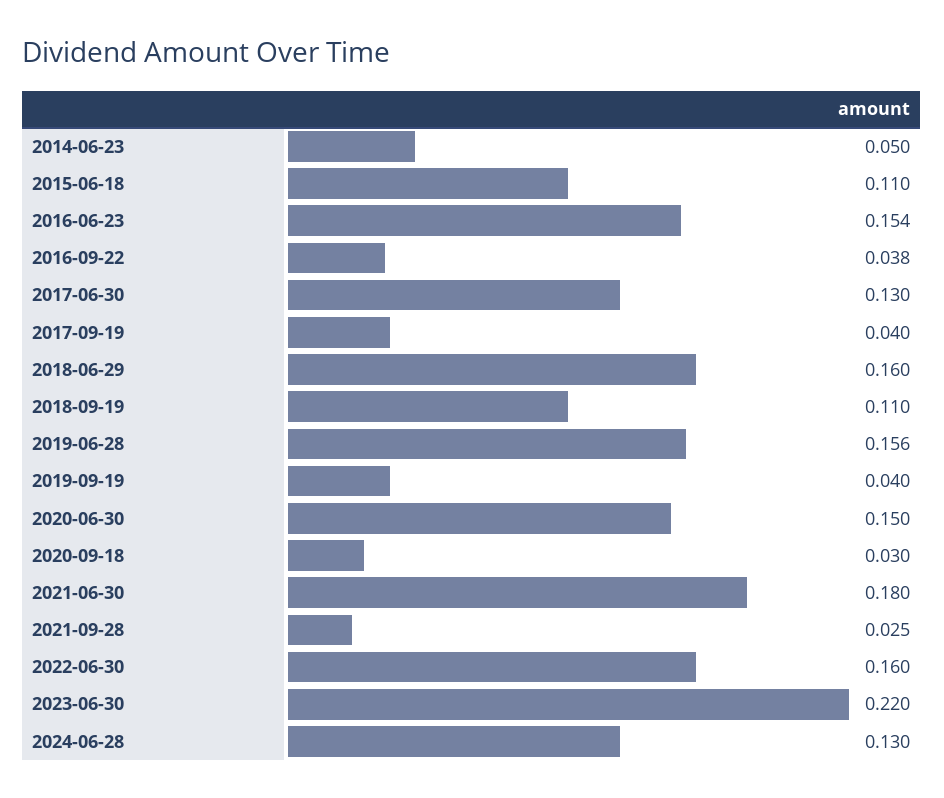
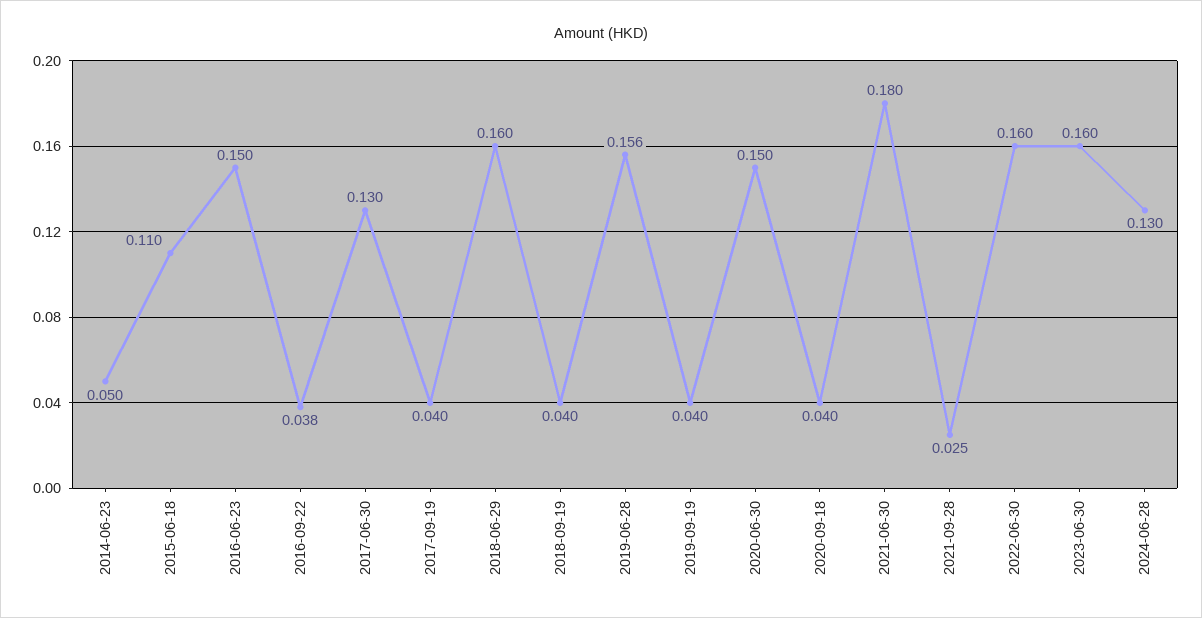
2016-06-23: 0.154 -> 0.15
2018-09-19: 0.11 -> 0.04
2020-09-18: 0.03 -> 0.04
2023-06-30: 0.22 -> 0.16

